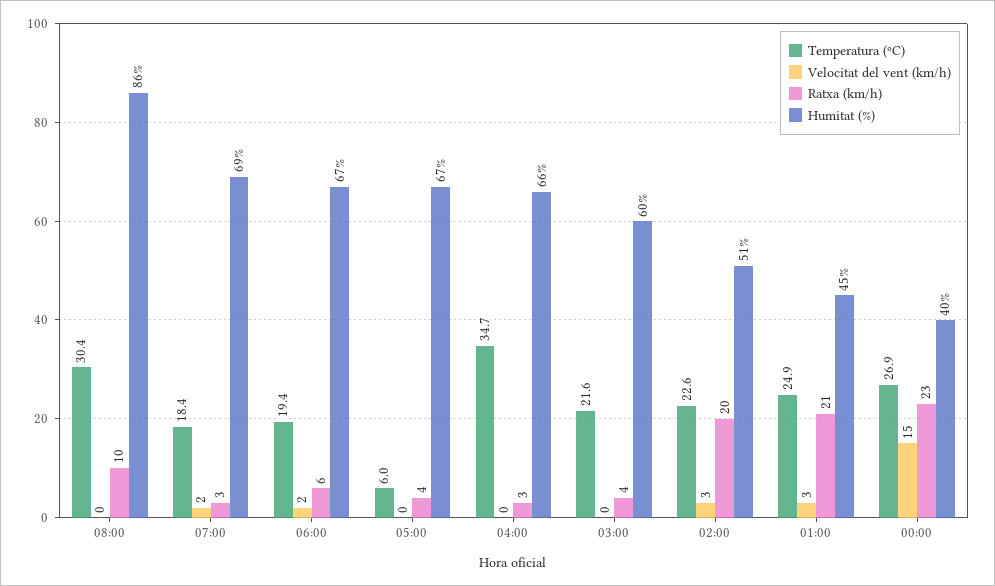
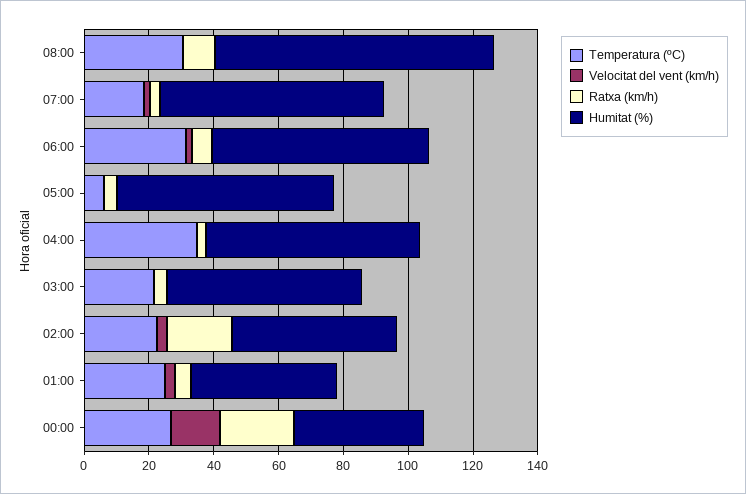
Temperatura (ºC), 06:00: 19.4 -> 30
Ratxa (km/h), 01:00: 21 -> 5

